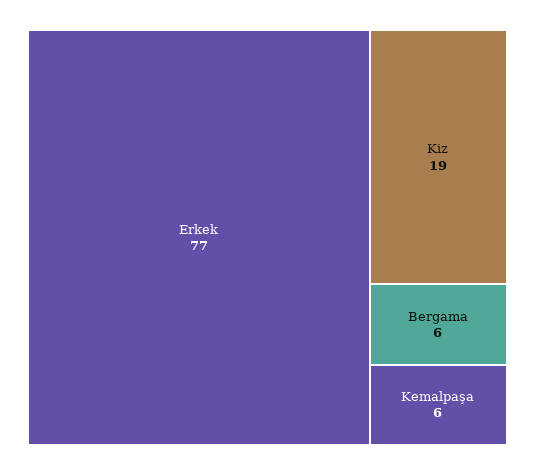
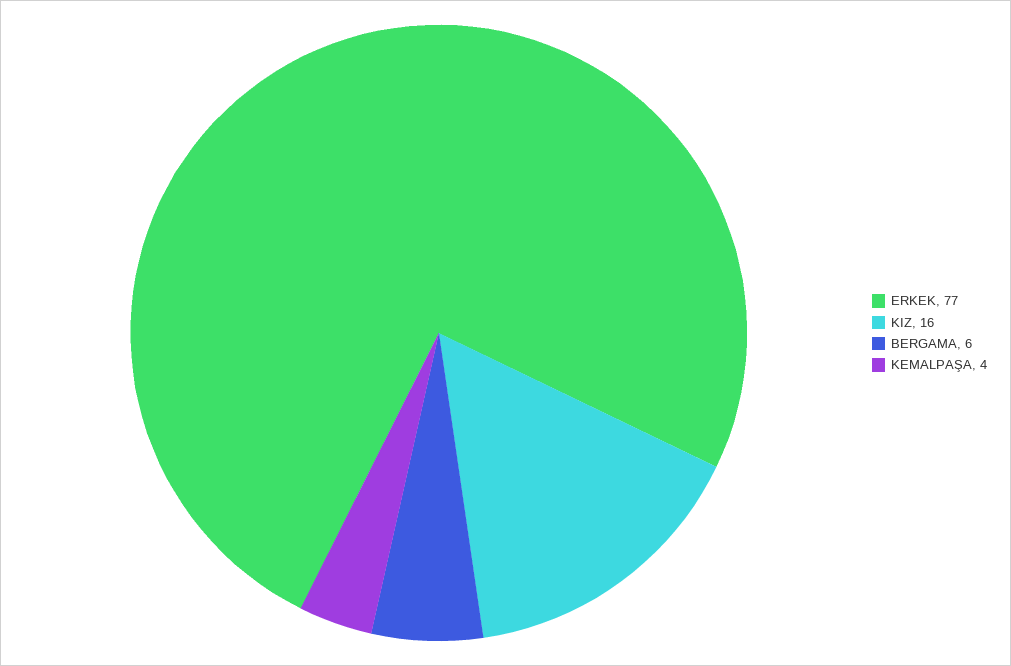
Kiz: 19 -> 16
Kemalpaşa: 6 -> 4

